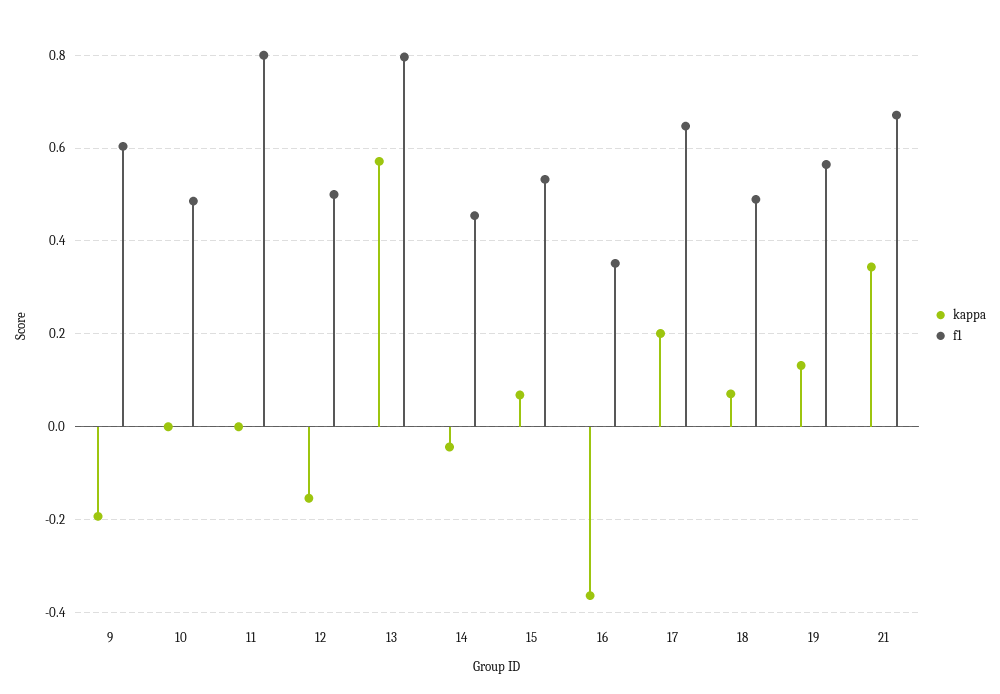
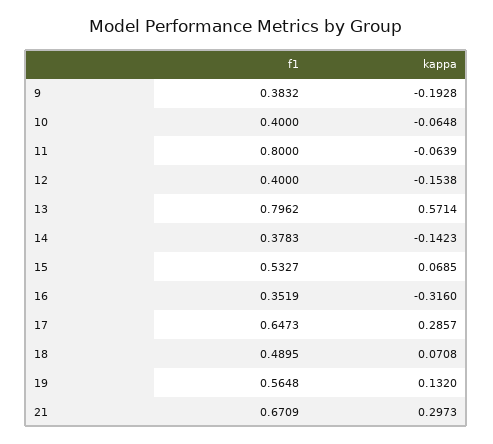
f1, 9: 0.6 -> 0.3832
kappa, 10: 0 -> -0.0648
f1, 10: 0.48 -> 0.4
kappa, 11: 0 -> -0.0639
f1, 12: 0.5 -> 0.4
kappa, 14: -0.04 -> -0.1423
f1, 14: 0.46 -> 0.3783
kappa, 16: -0.36 -> -0.316
kappa, 17: 0.2 -> 0.2857
kappa, 21: 0.34 -> 0.2973

